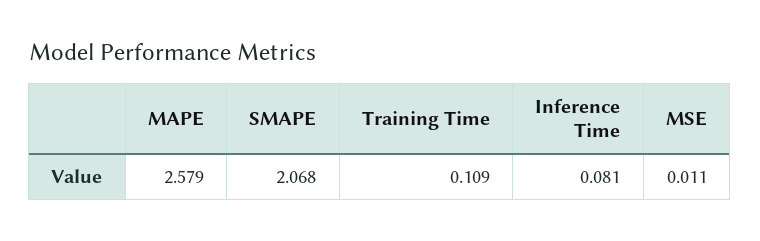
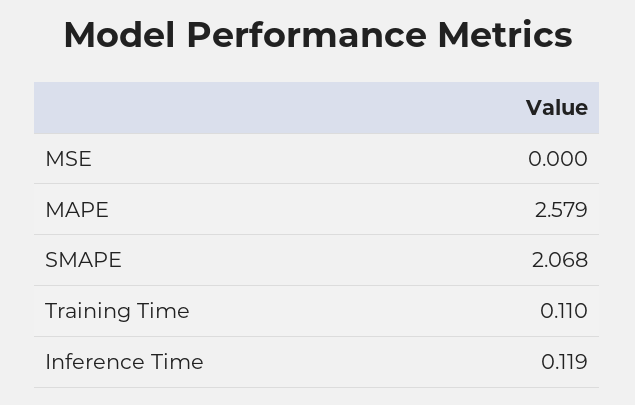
Training Time: 0.109 -> 0.11
Inference Time: 0.081 -> 0.119
MSE: 0.011 -> 0

